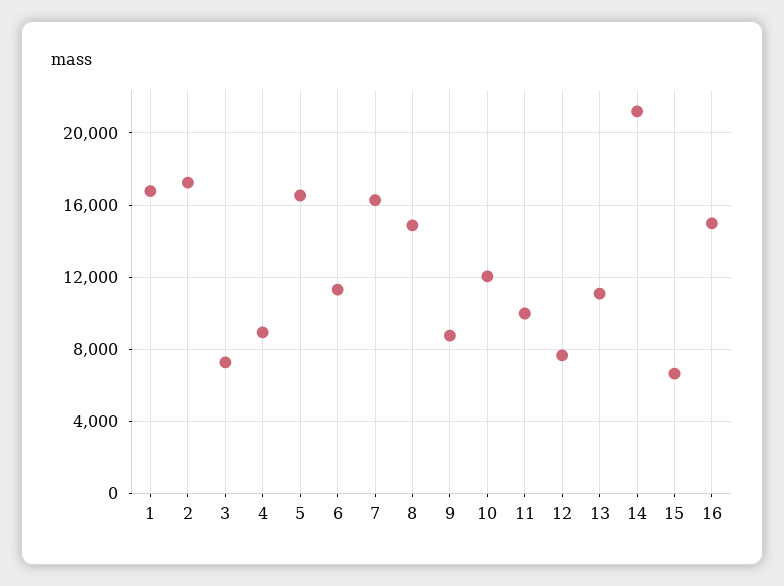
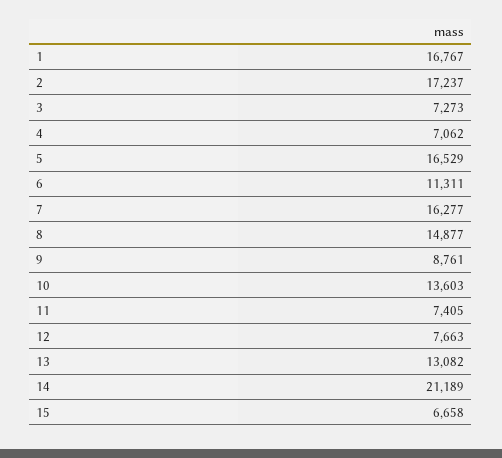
4: 9000 -> 7062
10: 12000 -> 13603
11: 10000 -> 7405
13: 11000 -> 13082
16: 15000 -> none

